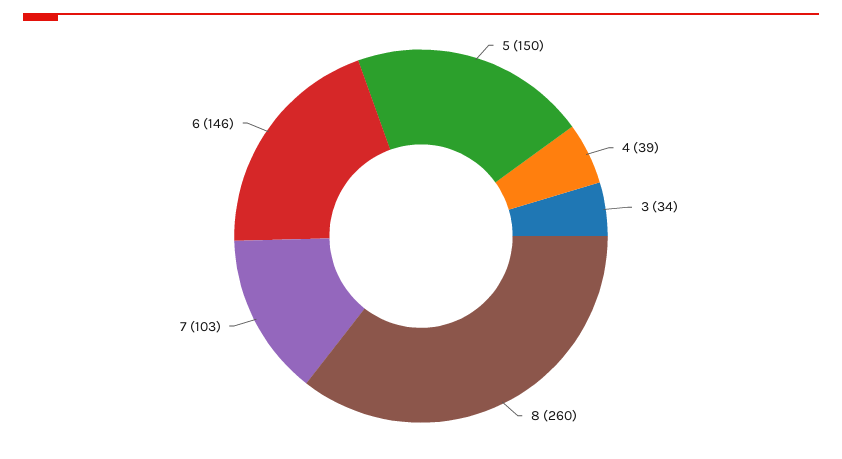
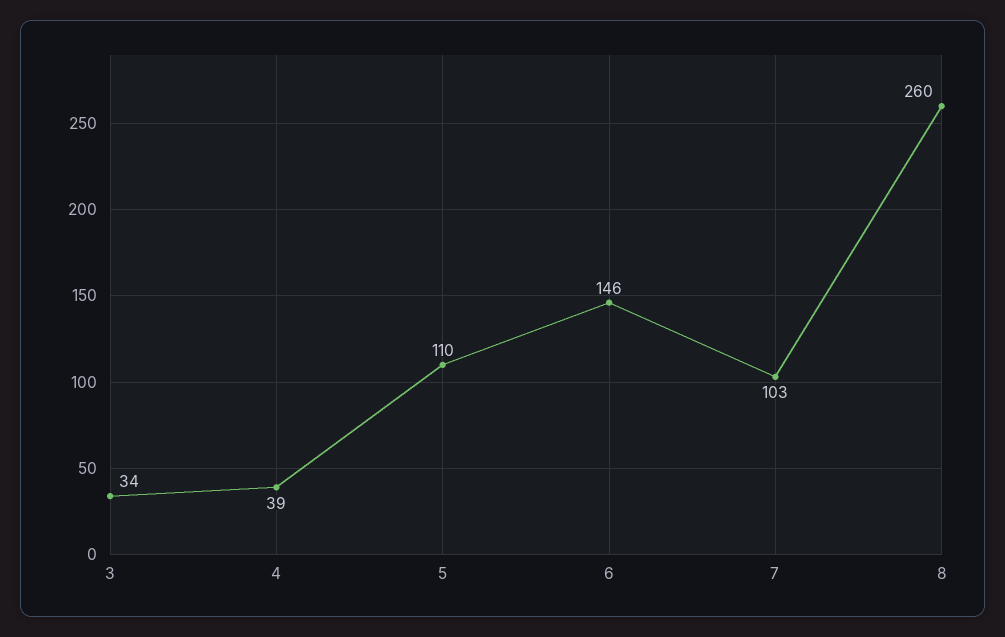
5: 150 -> 110

